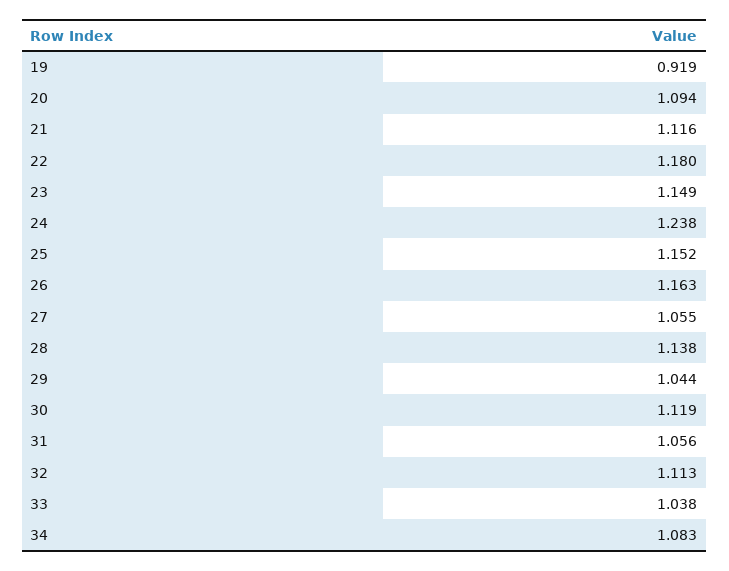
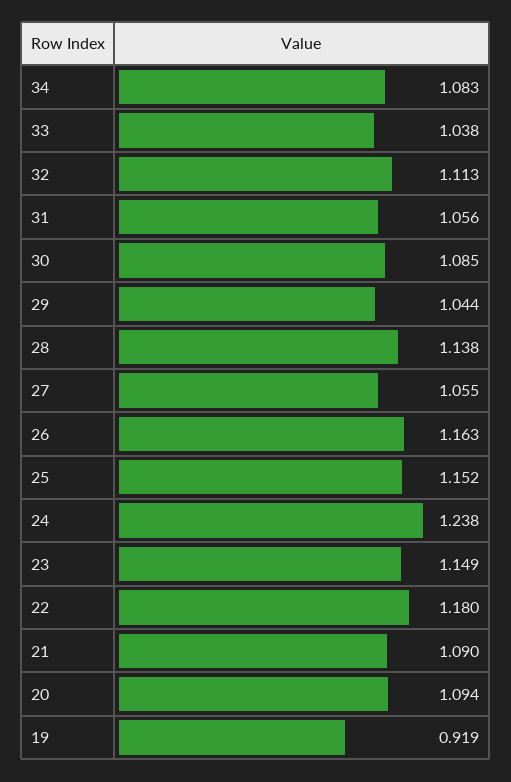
21: 1.116 -> 1.09
30: 1.119 -> 1.085

